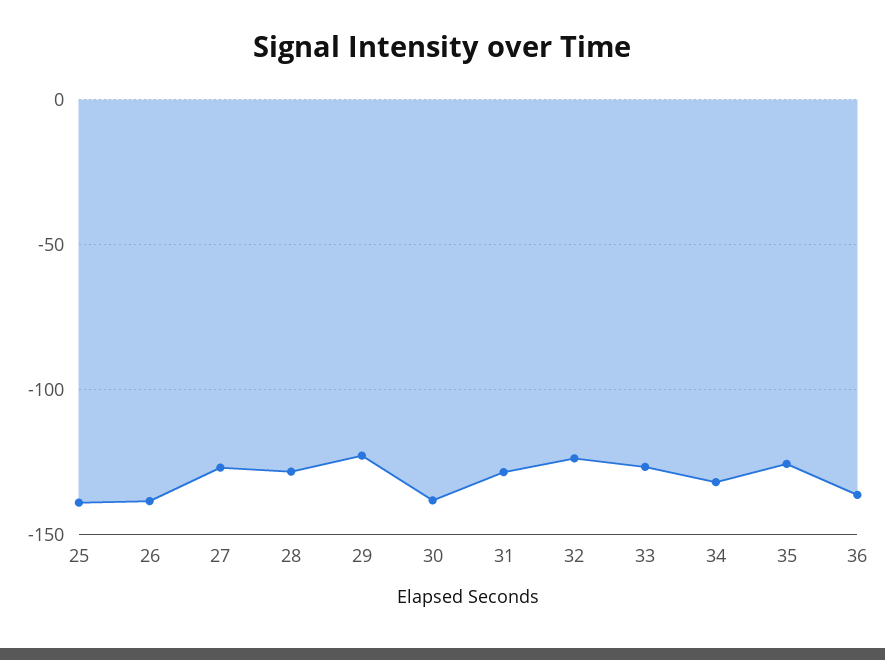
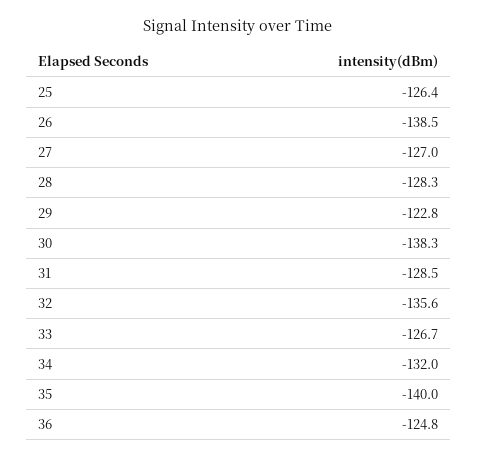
25: -140 -> -126.4
32: -125 -> -135.6
35: -125 -> -140
36: -135 -> -124.8

